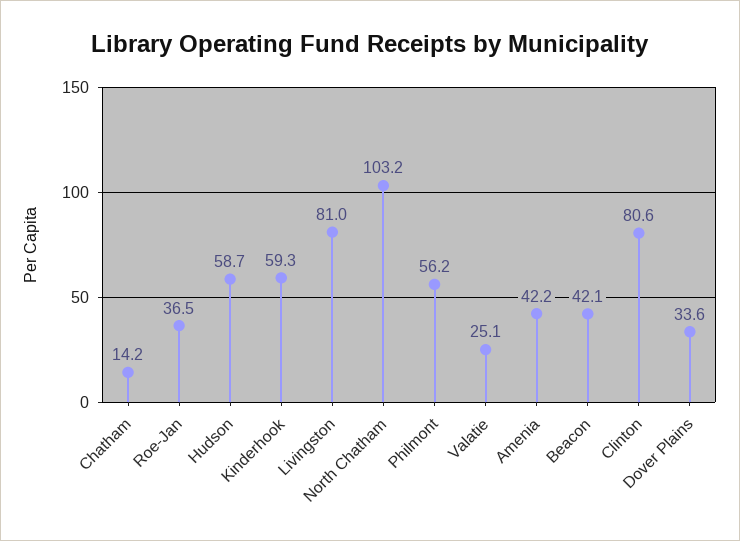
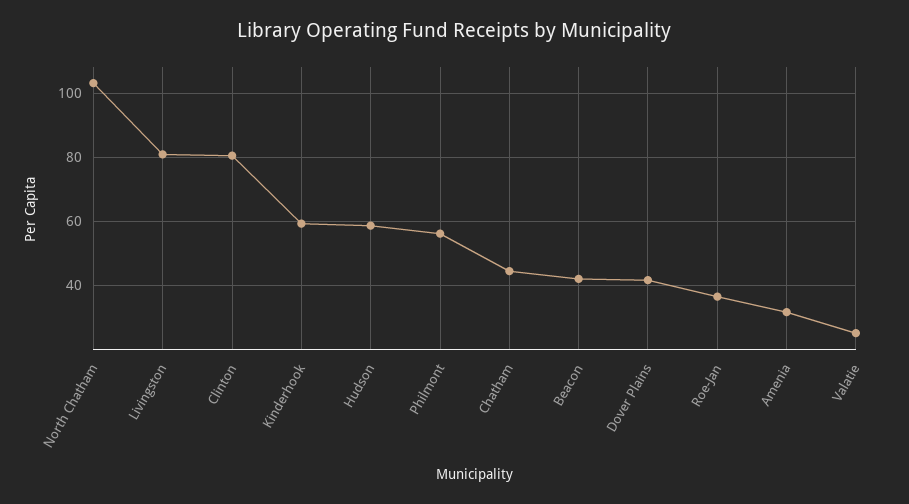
Chatham: 14.2 -> 44
Amenia: 42.2 -> 32
Dover Plains: 33.6 -> 42

